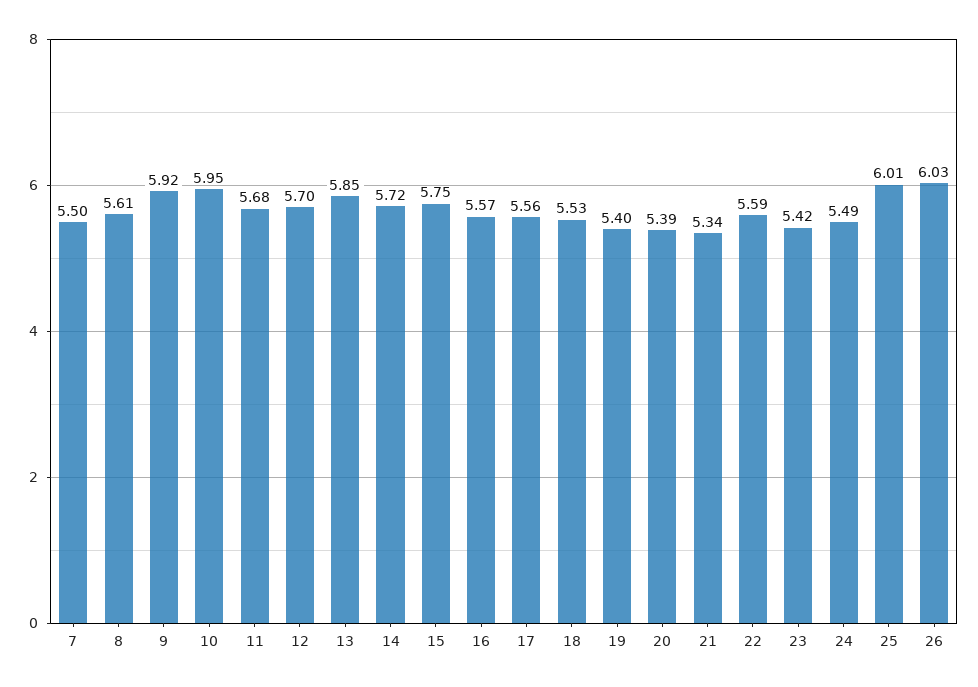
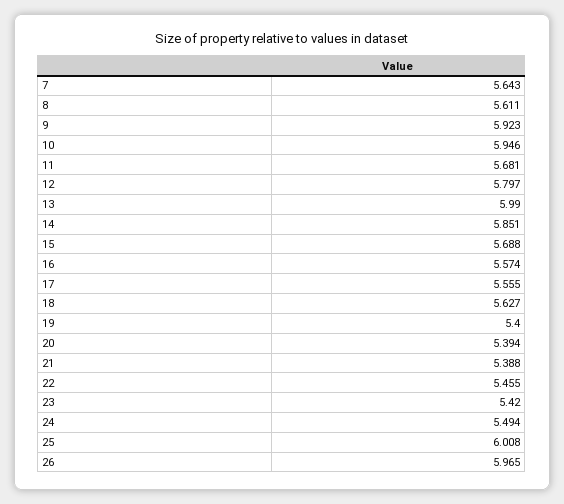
7: 5.5 -> 5.643
12: 5.7 -> 5.797
13: 5.85 -> 5.99
14: 5.72 -> 5.851
15: 5.75 -> 5.688
18: 5.53 -> 5.627
21: 5.34 -> 5.388
22: 5.59 -> 5.455
26: 6.03 -> 5.965

